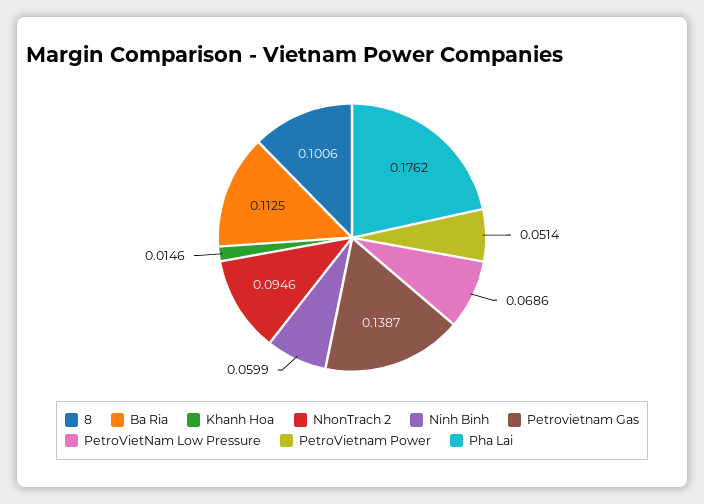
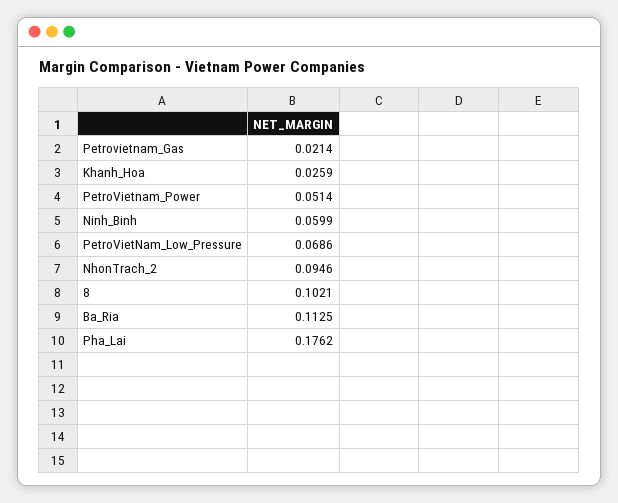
8: 0.1006 -> 0.1021
Khanh Hoa: 0.0146 -> 0.0259
Petrovietnam Gas: 0.1387 -> 0.0214

